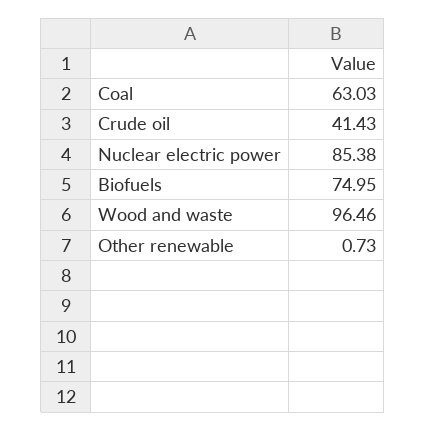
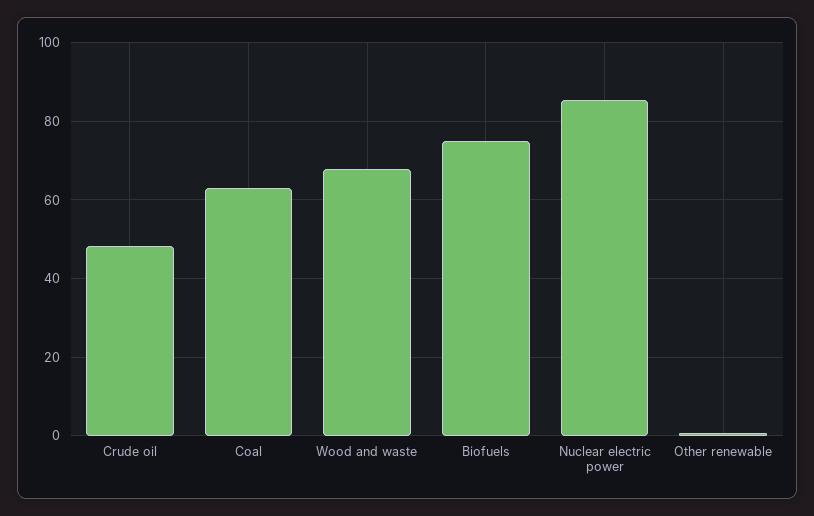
Crude oil: 41.43 -> 48
Wood and waste: 96.46 -> 68

